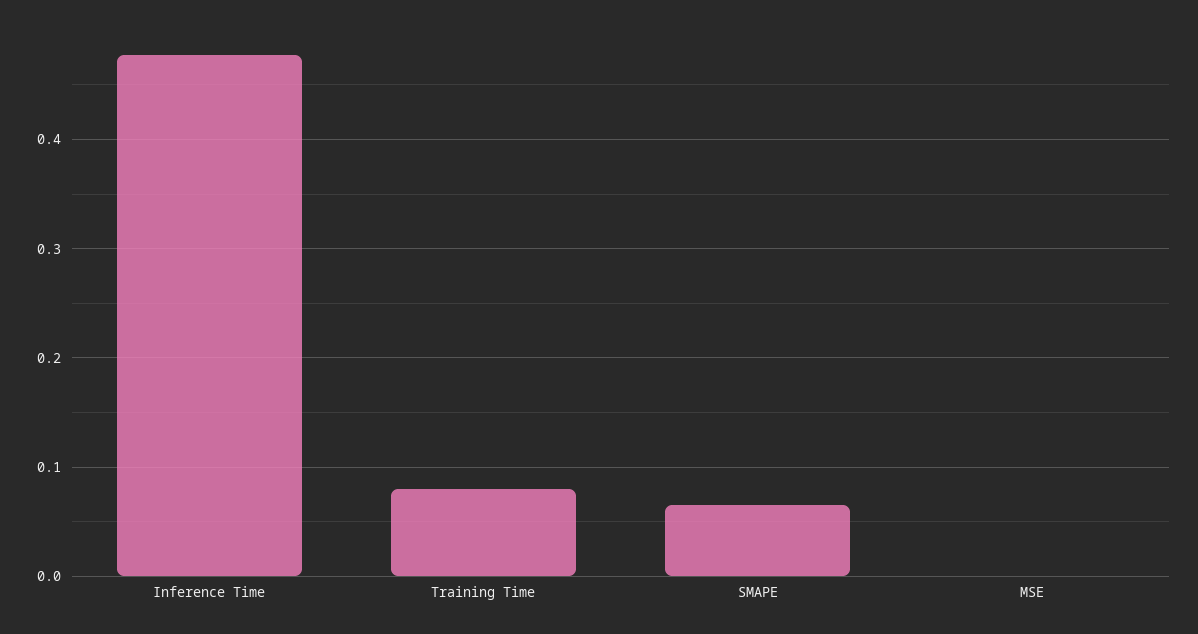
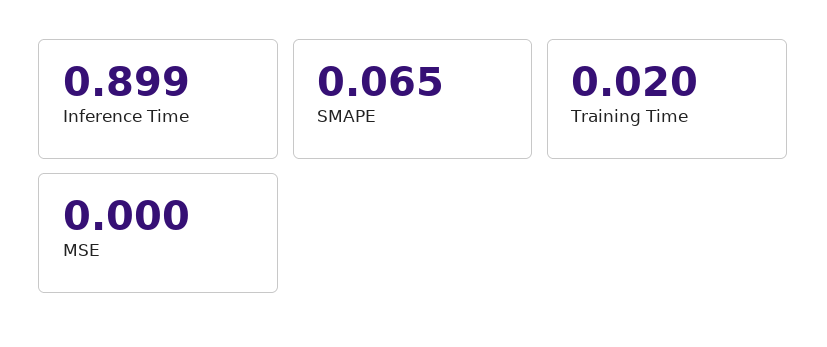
Inference Time: 0.48 -> 0.899
Training Time: 0.08 -> 0.02

